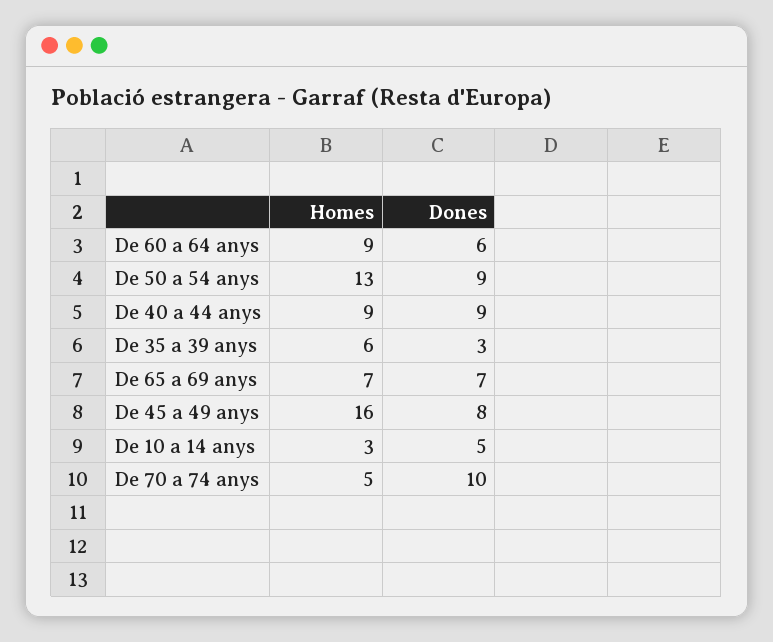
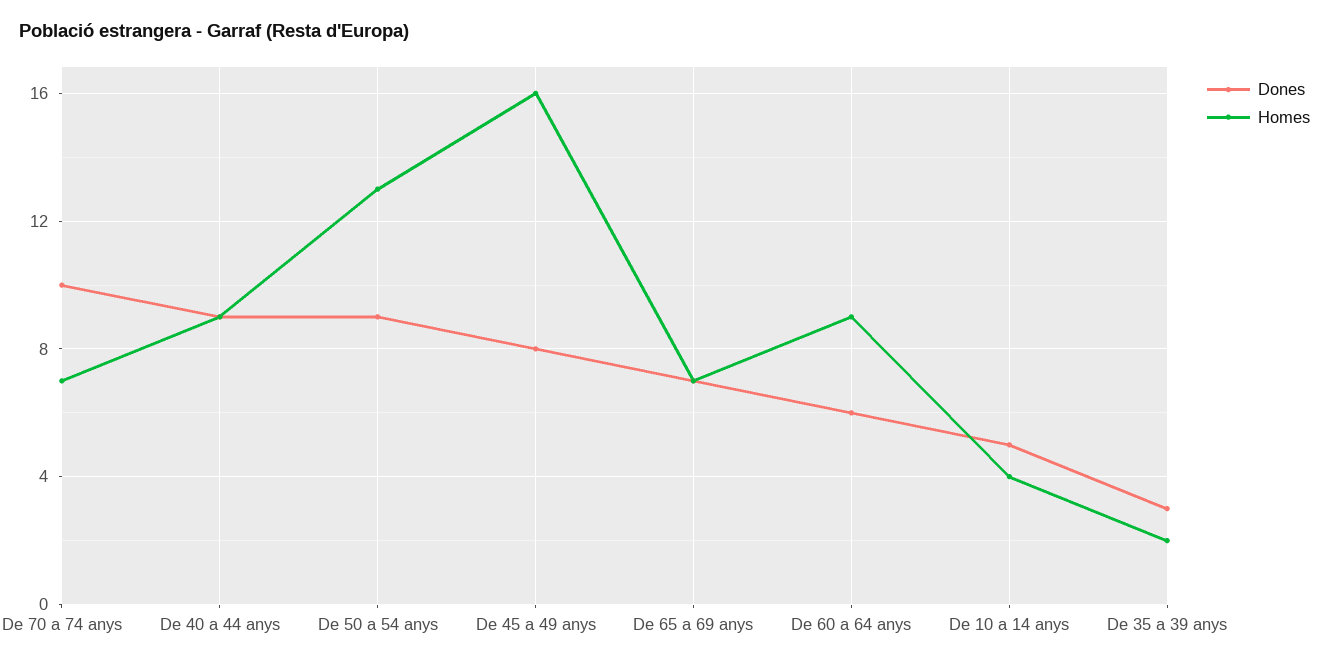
Homes, De 35 a 39 anys: 6 -> 2
Homes, De 10 a 14 anys: 3 -> 4
Homes, De 70 a 74 anys: 5 -> 7

